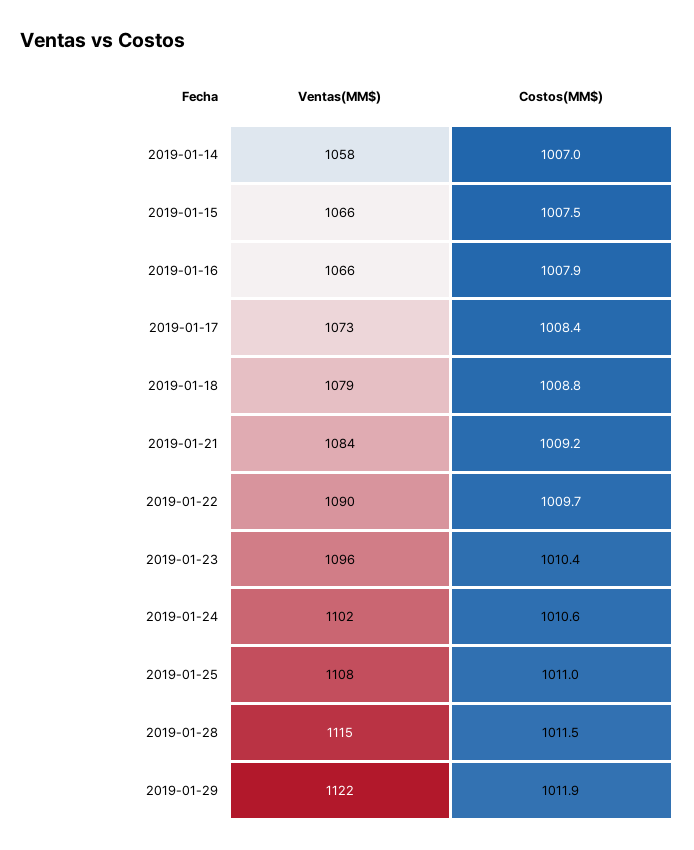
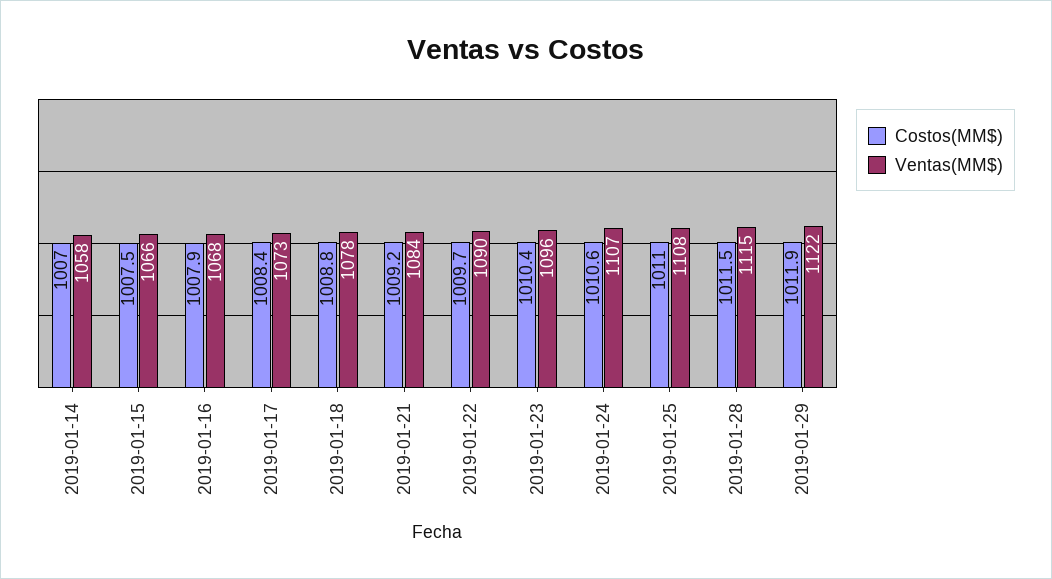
Ventas(MM$), 2019-01-16: 1066 -> 1068
Ventas(MM$), 2019-01-18: 1079 -> 1078
Ventas(MM$), 2019-01-24: 1102 -> 1107

